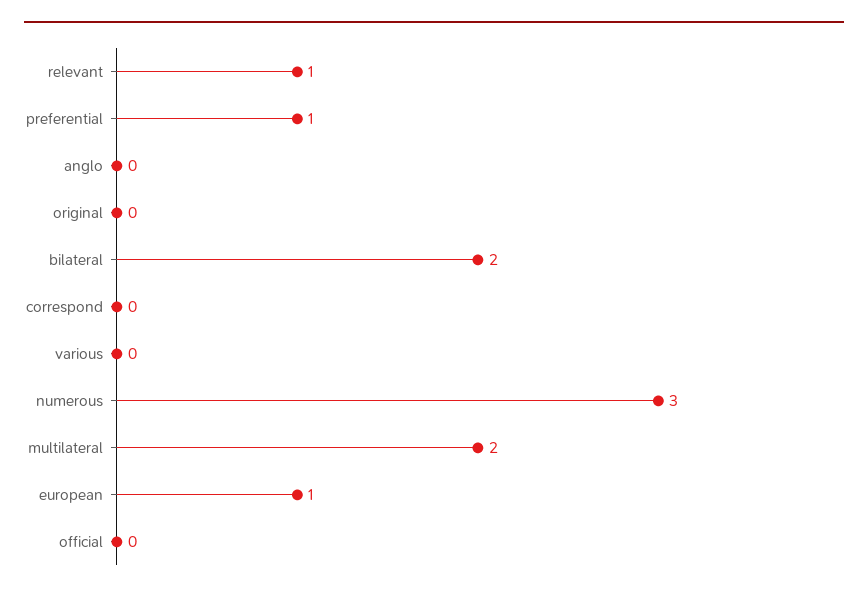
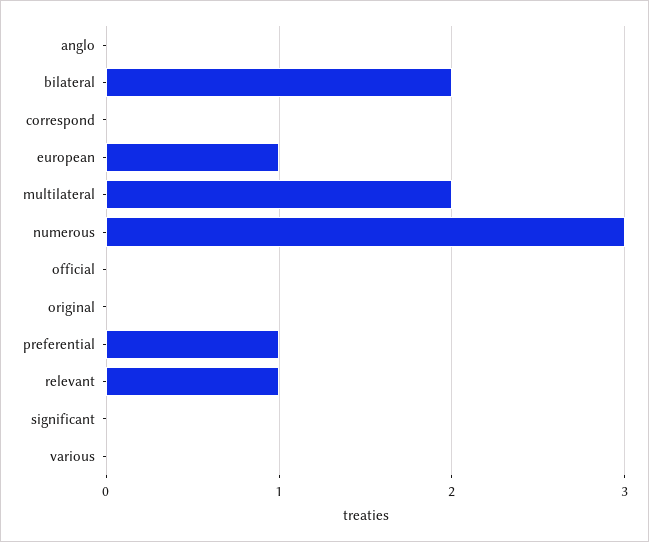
significant: none -> 0

